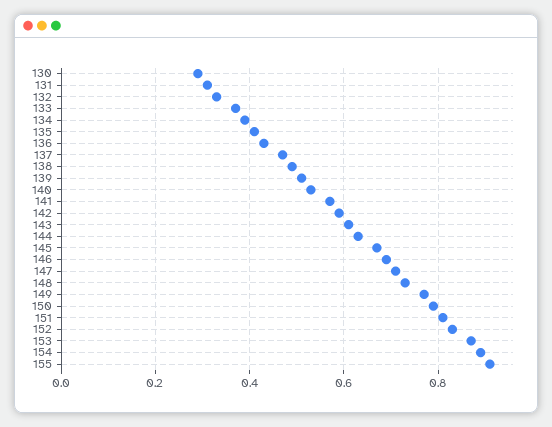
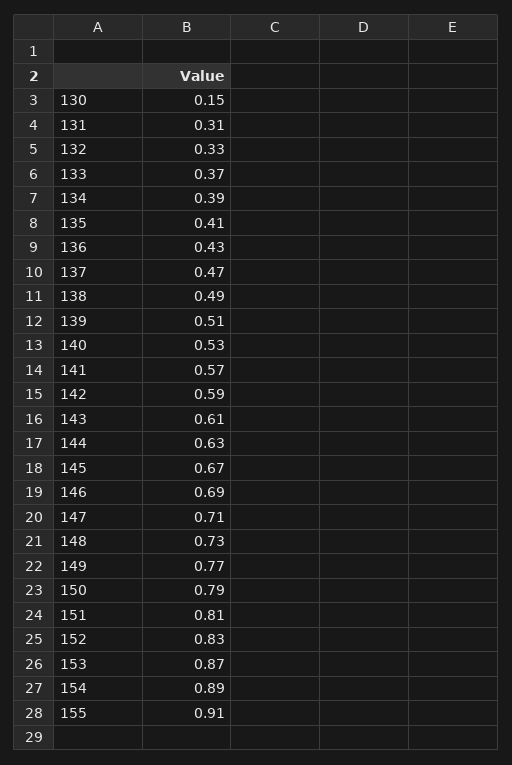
130: 0.3 -> 0.15

